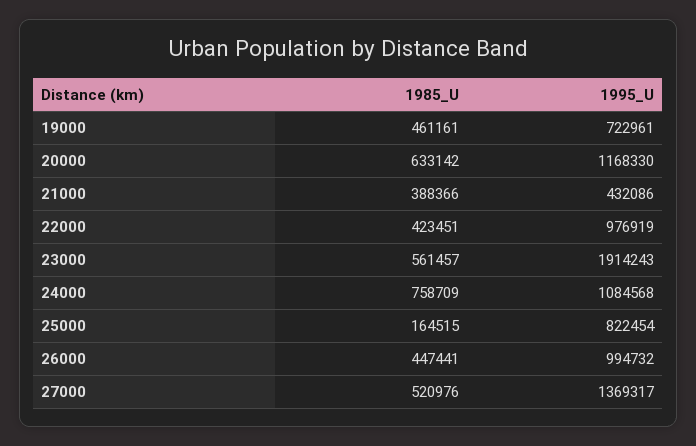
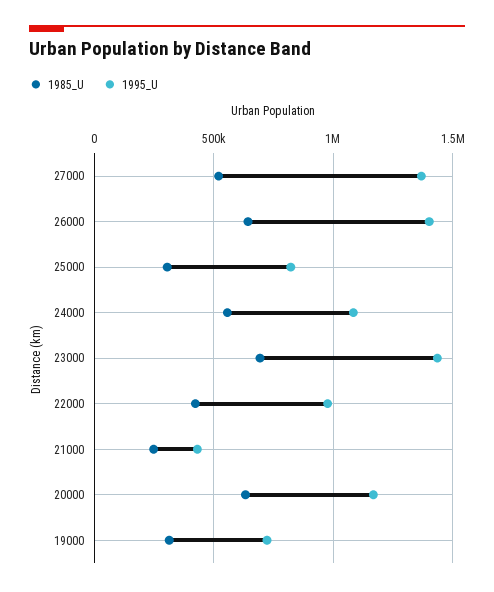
1985_U, 19000: 461161 -> 300000
1985_U, 21000: 388366 -> 250000
1985_U, 23000: 561457 -> 700000
1995_U, 23000: 1914243 -> 1450000
1985_U, 24000: 758709 -> 550000
1985_U, 25000: 164515 -> 300000
1985_U, 26000: 447441 -> 650000
1995_U, 26000: 994732 -> 1400000

